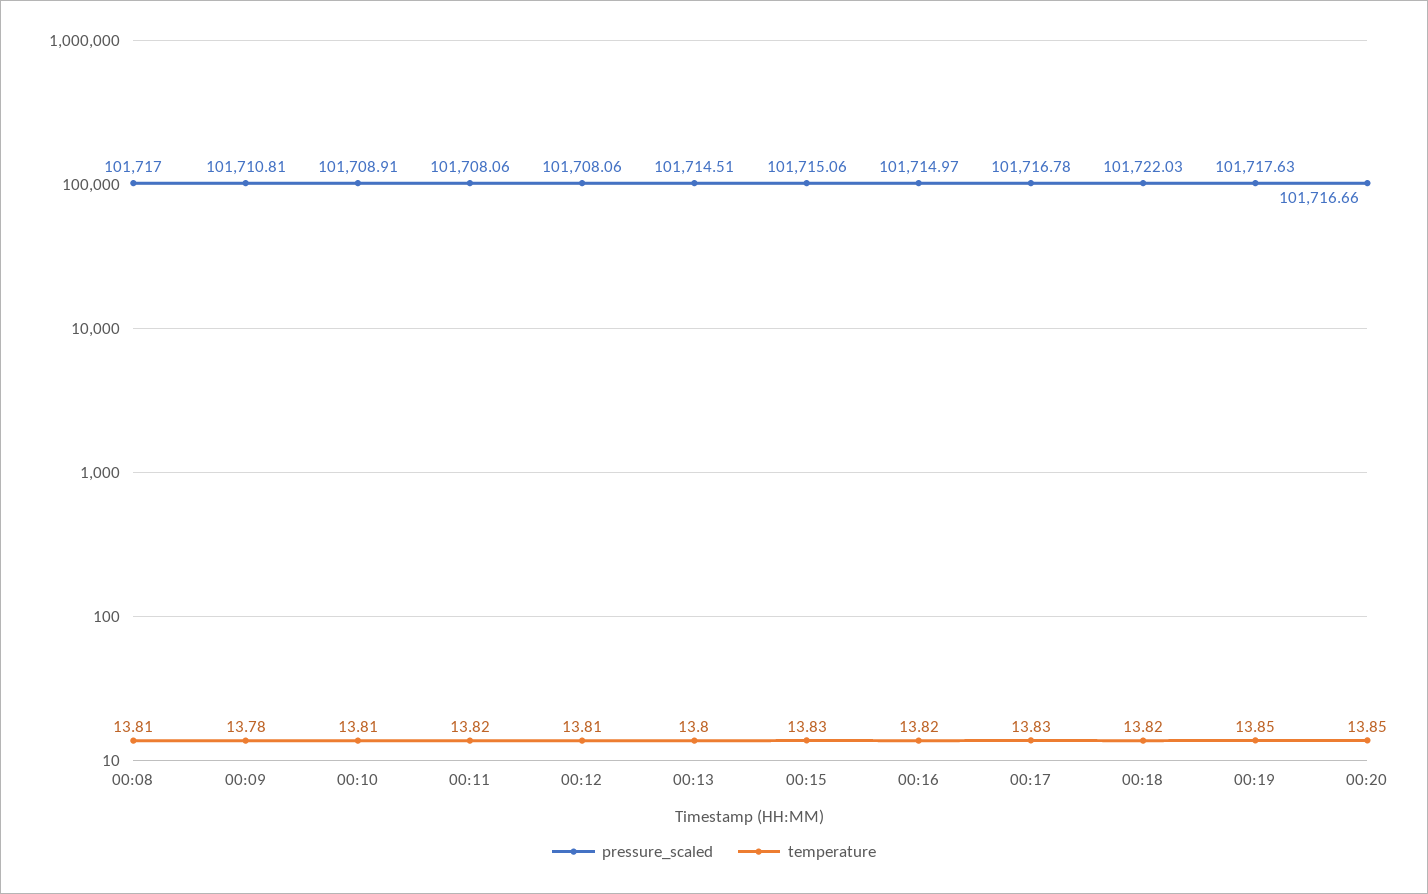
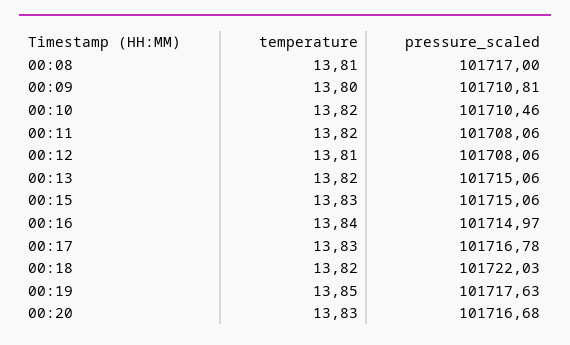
temperature, 00:09: 13.78 -> 13.8
pressure_scaled, 00:10: 101708.91 -> 101710.46
temperature, 00:10: 13.81 -> 13.82
pressure_scaled, 00:13: 101714.51 -> 101715.06
temperature, 00:13: 13.8 -> 13.82
temperature, 00:16: 13.82 -> 13.84
pressure_scaled, 00:20: 101716.66 -> 101716.68
temperature, 00:20: 13.85 -> 13.83

